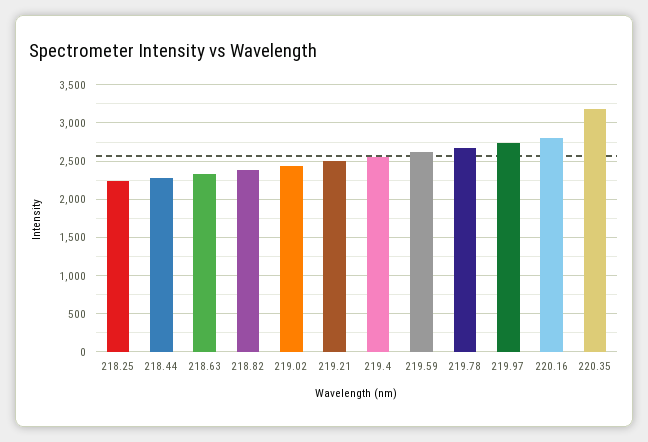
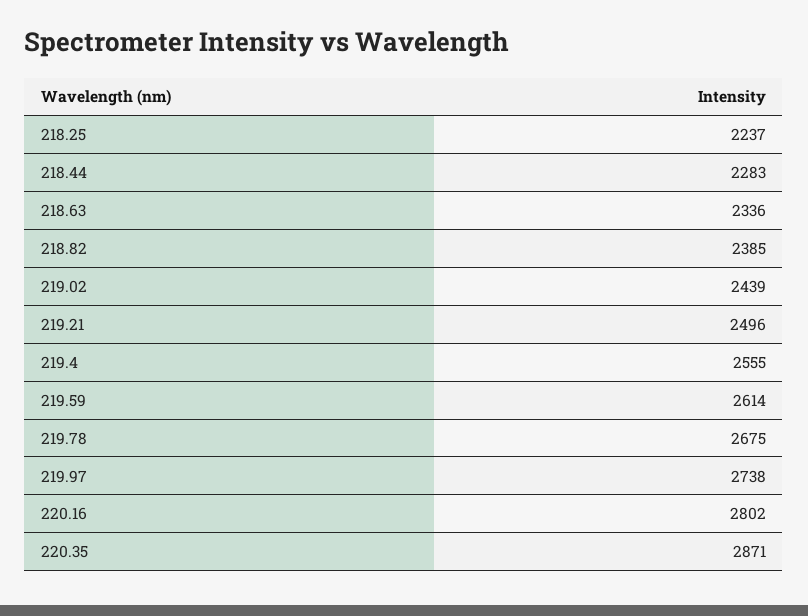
220.35: 3200 -> 2871

